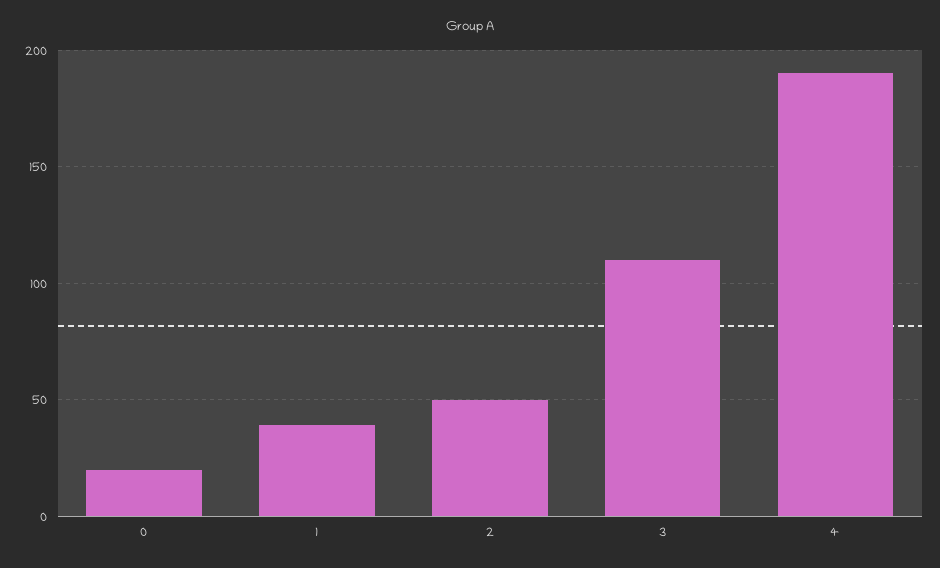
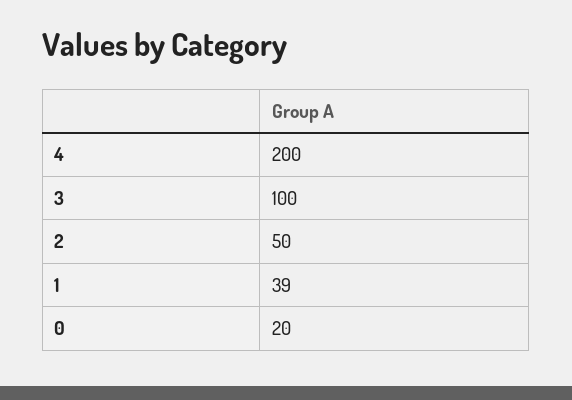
3: 110 -> 100
4: 190 -> 200

